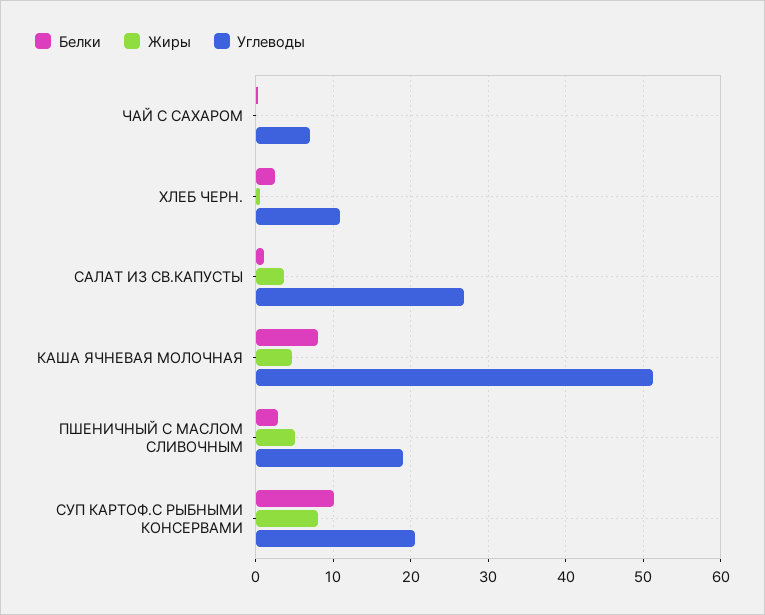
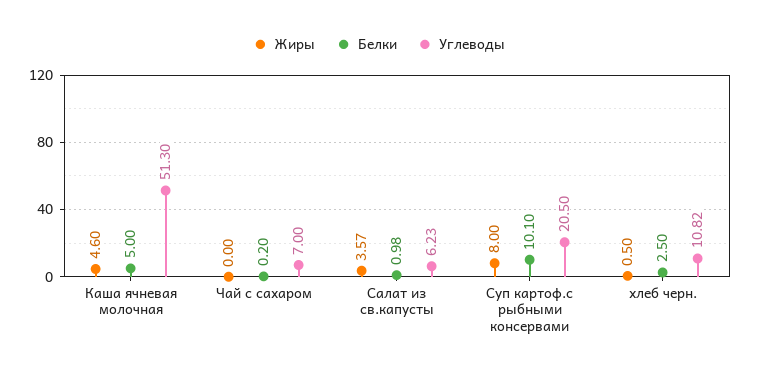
Углеводы, САЛАТ ИЗ СВ.КАПУСТЫ: 27 -> 6.23
Белки, КАША ЯЧНЕВАЯ МОЛОЧНАЯ: 8 -> 5
Белки, ПШЕНИЧНЫЙ С МАСЛОМ СЛИВОЧНЫМ: 3 -> none
Жиры, ПШЕНИЧНЫЙ С МАСЛОМ СЛИВОЧНЫМ: 5 -> none
Углеводы, ПШЕНИЧНЫЙ С МАСЛОМ СЛИВОЧНЫМ: 19 -> none

